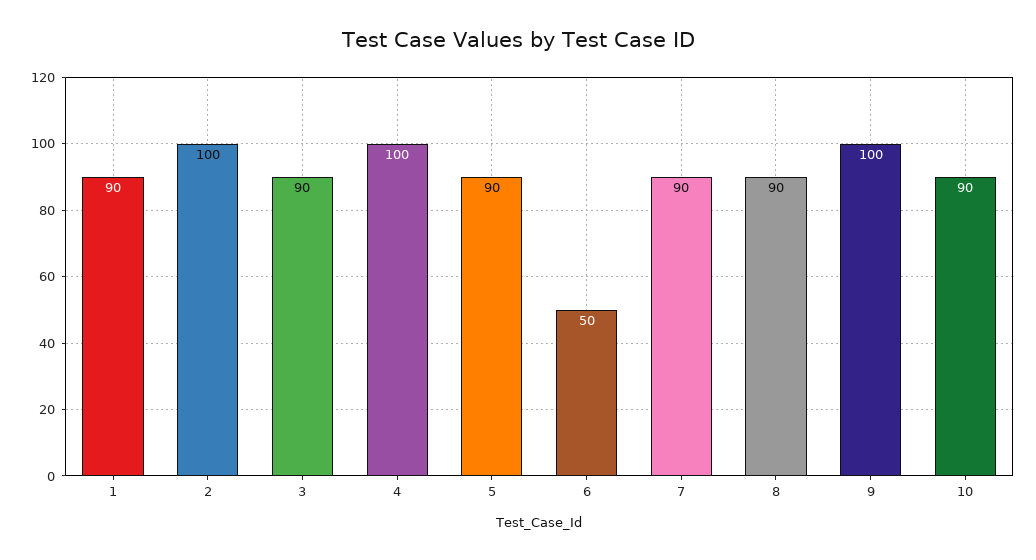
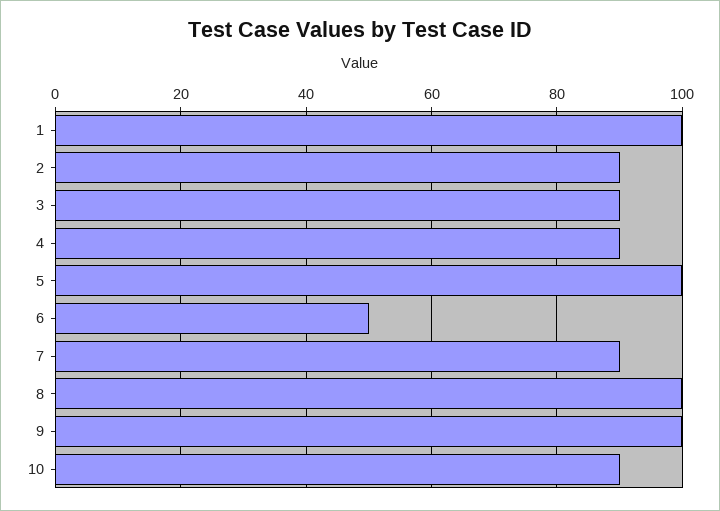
1: 90 -> 100
2: 100 -> 90
4: 100 -> 90
5: 90 -> 100
8: 90 -> 100

